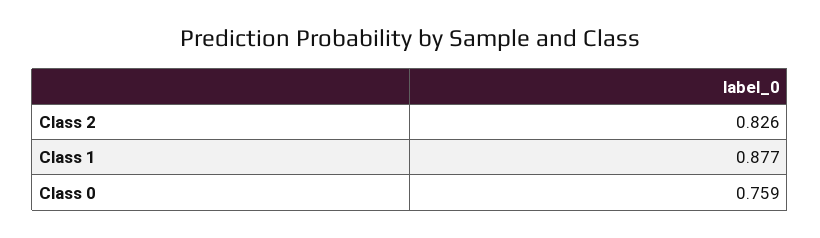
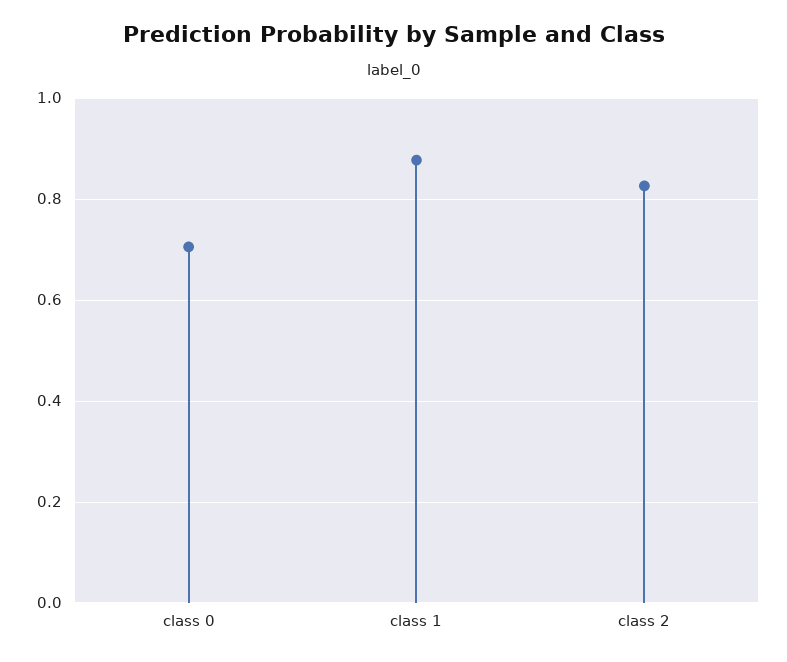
Class 0: 0.759 -> 0.7

